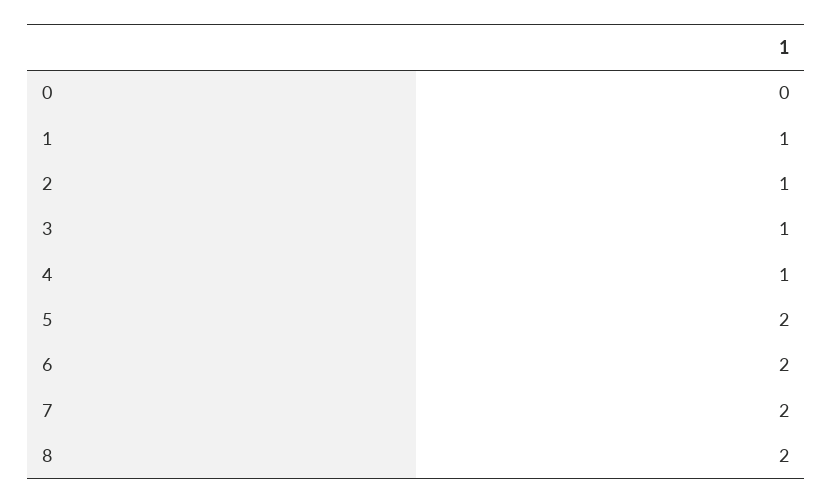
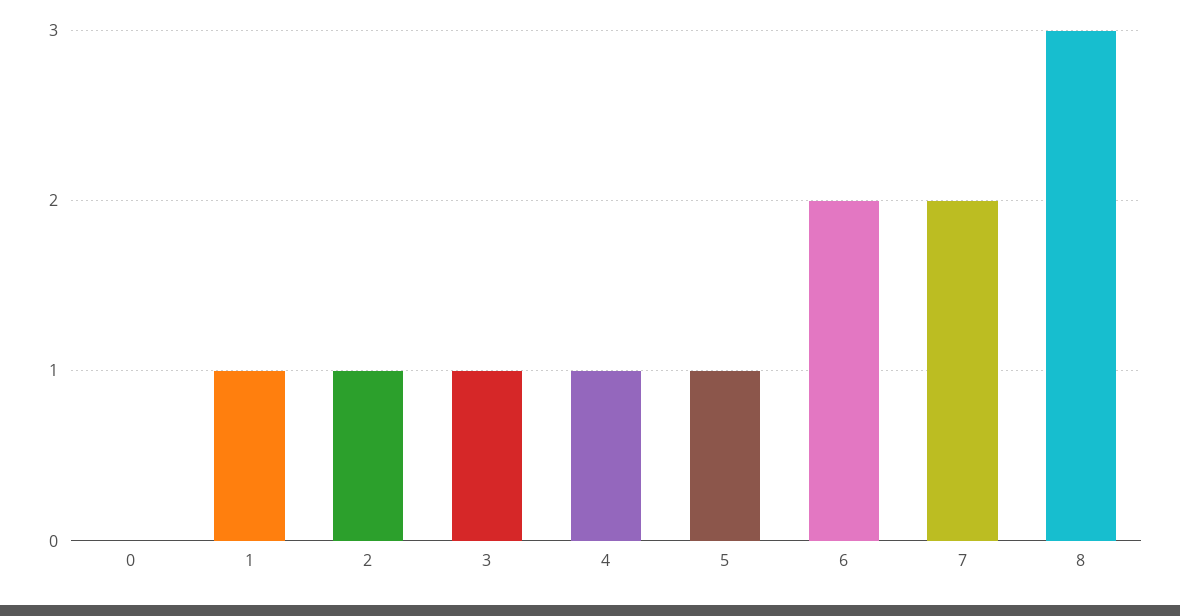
5: 2 -> 1
8: 2 -> 3

